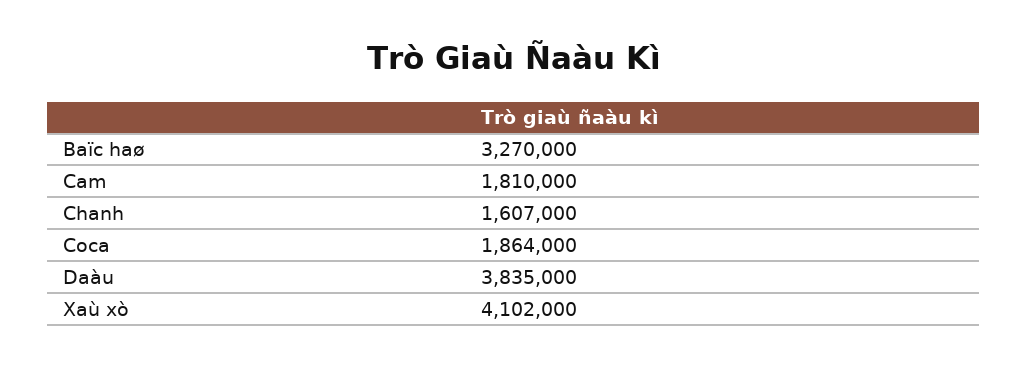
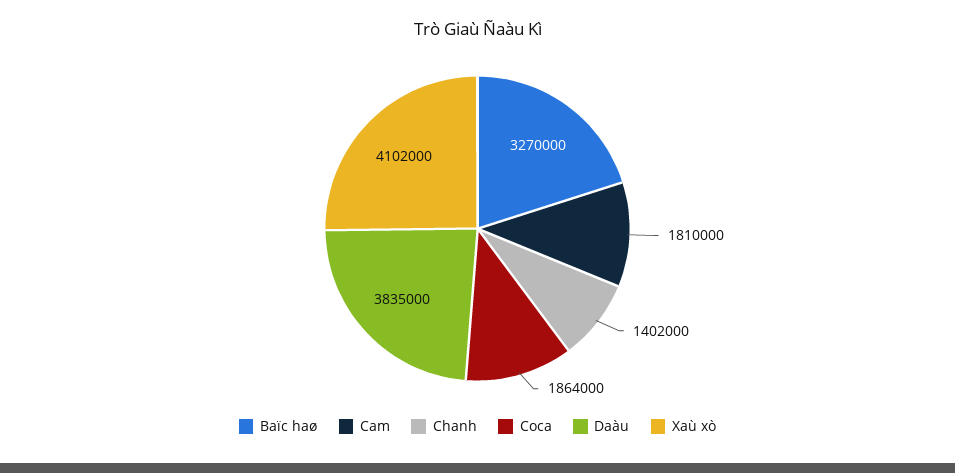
Chanh: 1607000 -> 1402000

